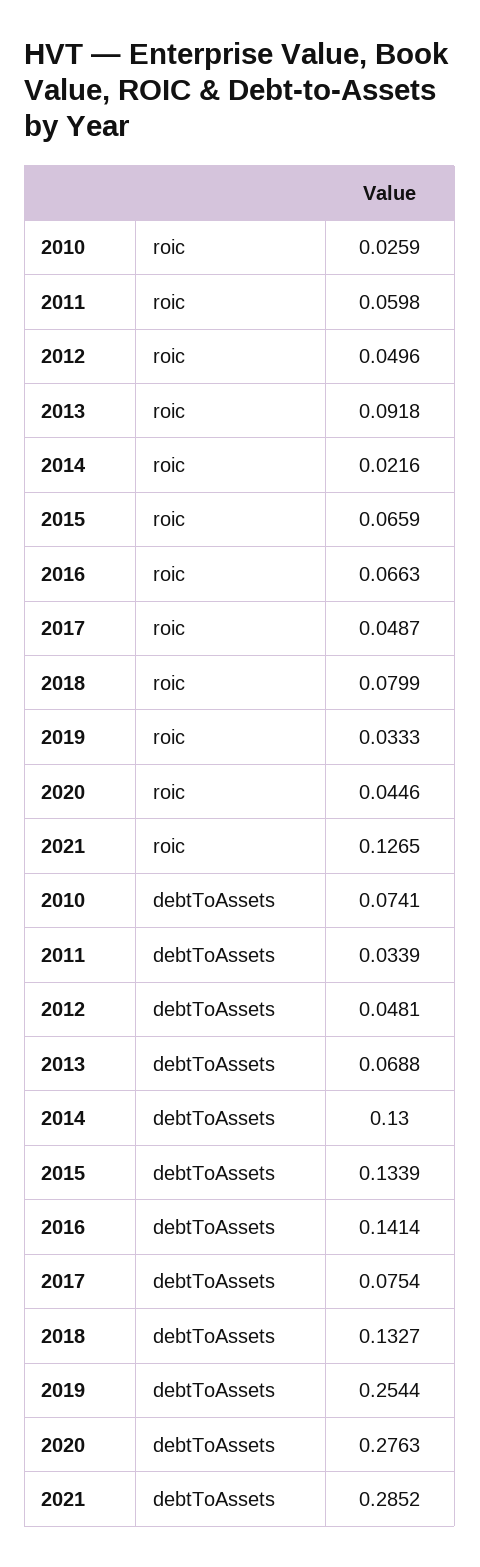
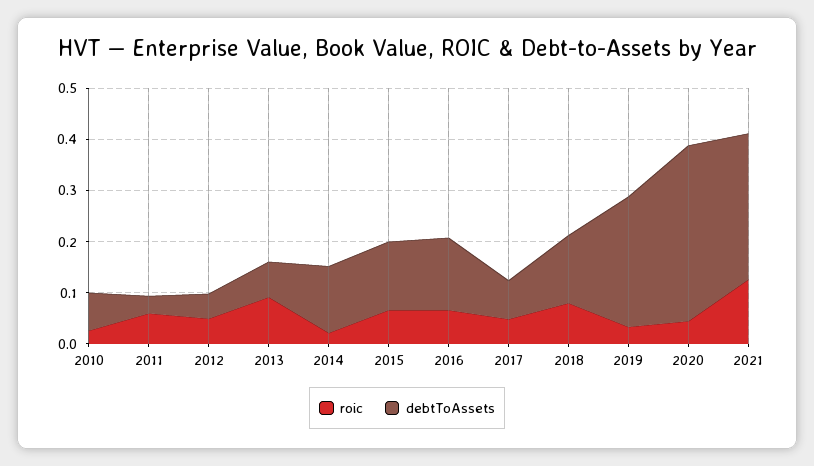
debtToAssets, 2020: 0.2763 -> 0.34

